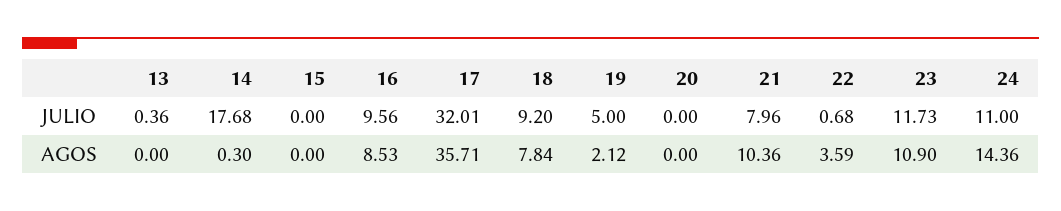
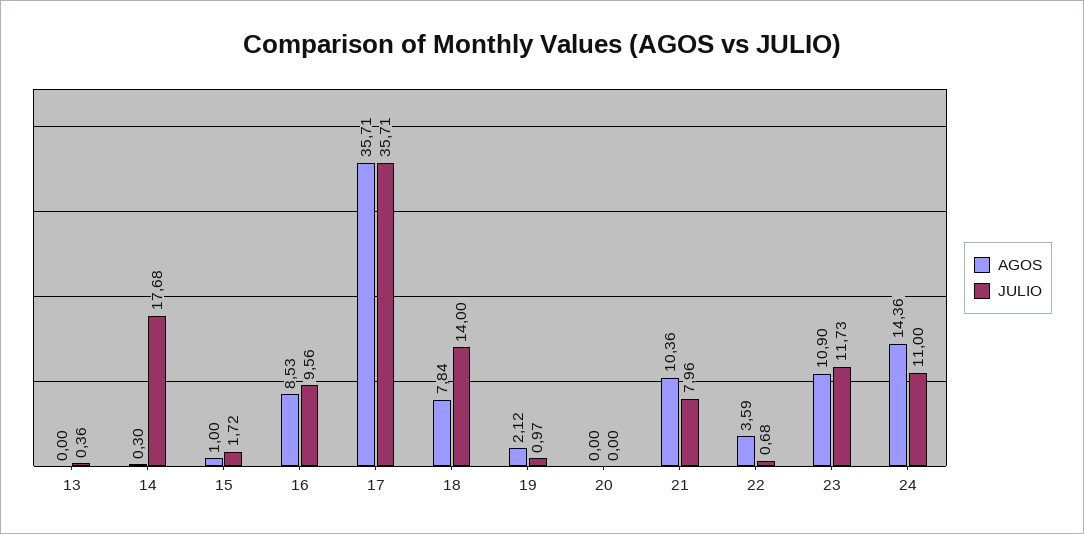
JULIO, 15: 0 -> 1.72
JULIO, 17: 32.01 -> 35.71
JULIO, 18: 9.2 -> 14
JULIO, 19: 5 -> 0.97
AGOS, 15: 0 -> 1

